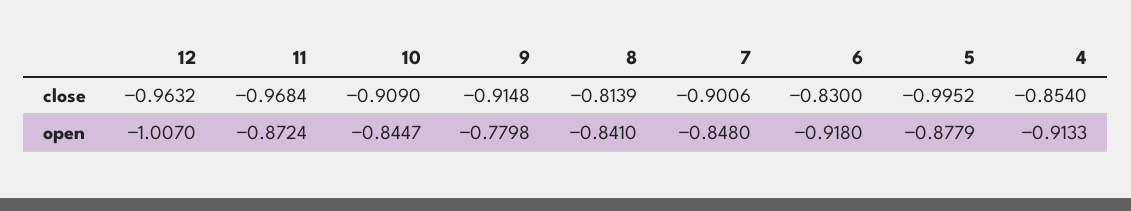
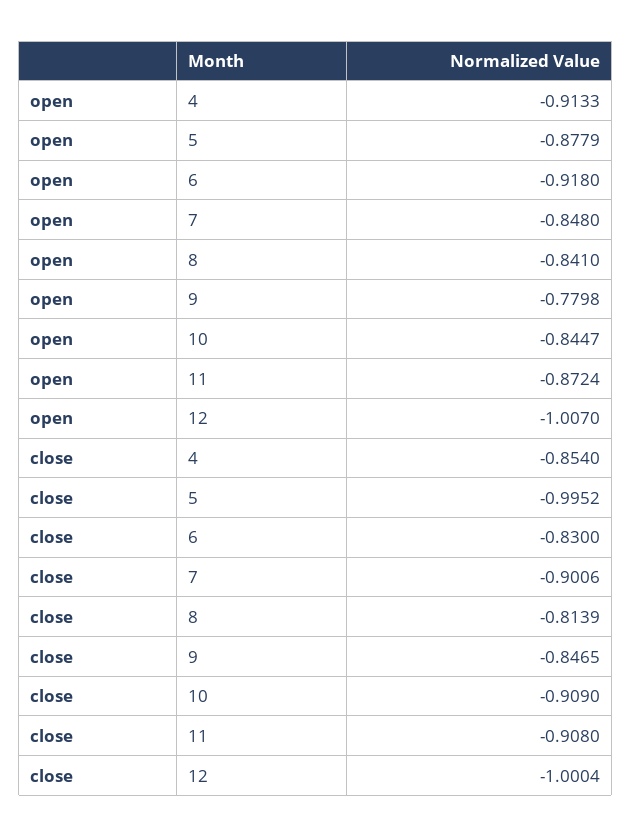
12, close: -0.9632 -> -1.0004
11, close: -0.9684 -> -0.908
9, close: -0.9148 -> -0.8465

